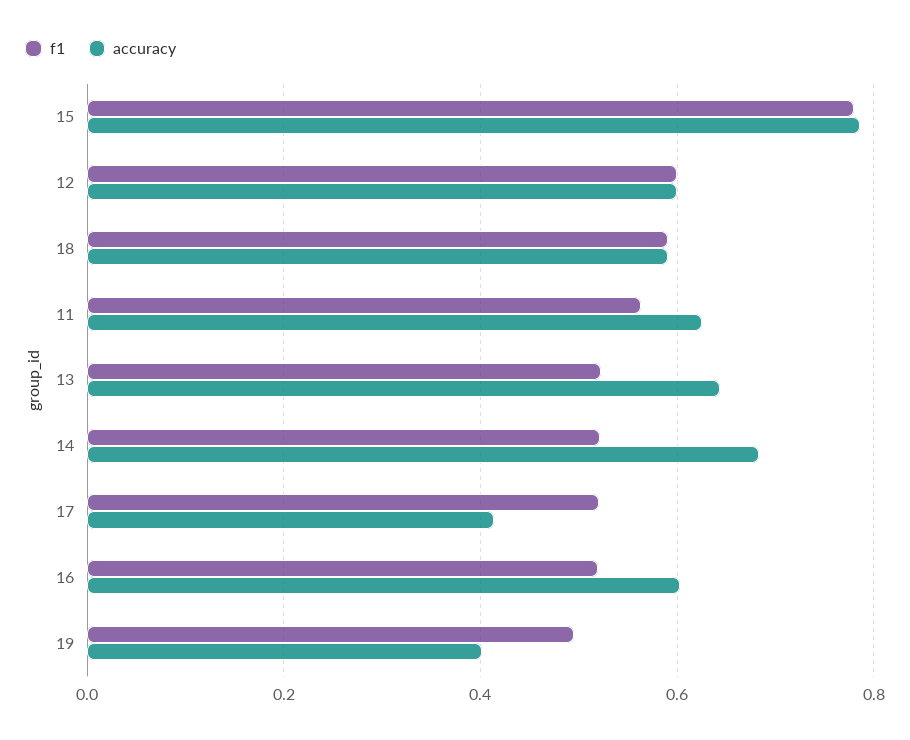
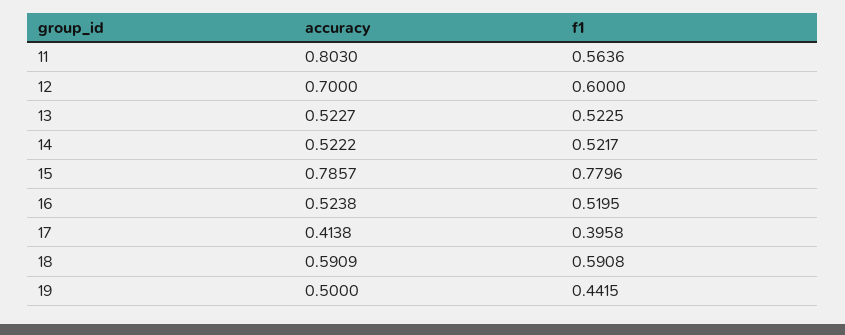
accuracy, 12: 0.6 -> 0.7
accuracy, 11: 0.62 -> 0.803
accuracy, 13: 0.64 -> 0.5227
accuracy, 14: 0.68 -> 0.5222
f1, 17: 0.52 -> 0.3958
accuracy, 16: 0.6 -> 0.5238
f1, 19: 0.5 -> 0.4415
accuracy, 19: 0.4 -> 0.5

